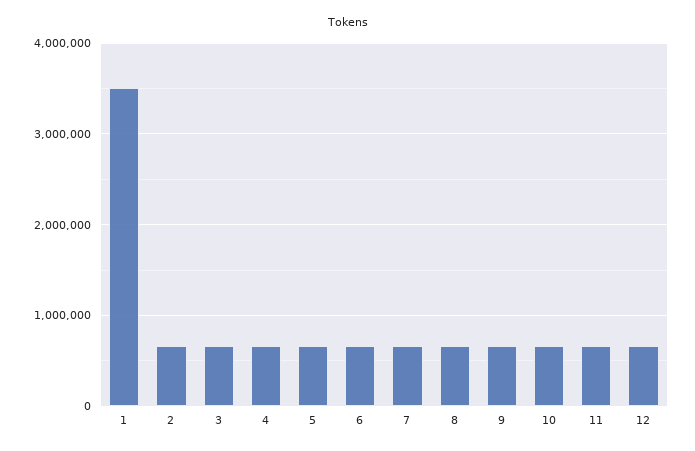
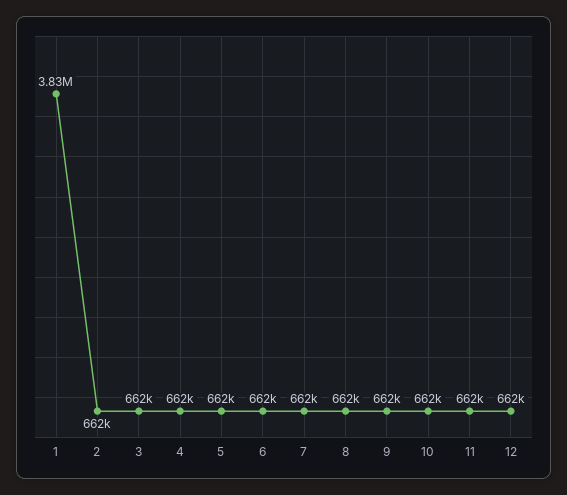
1: 3500000 -> 3830000

